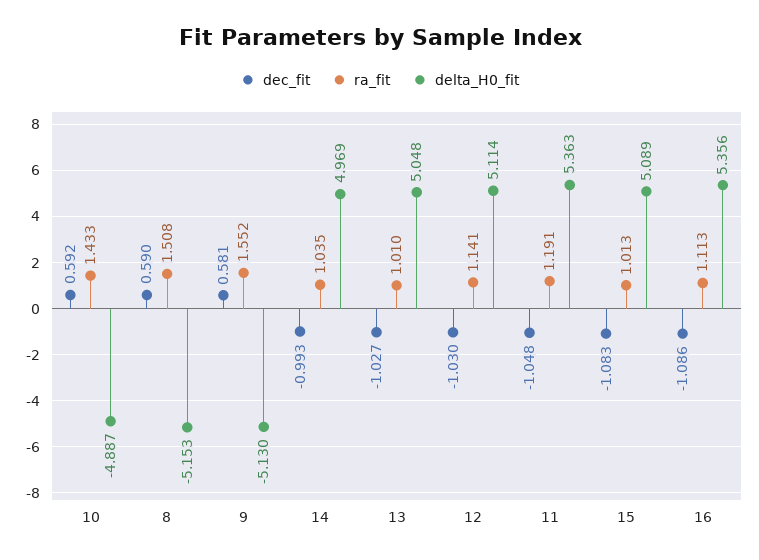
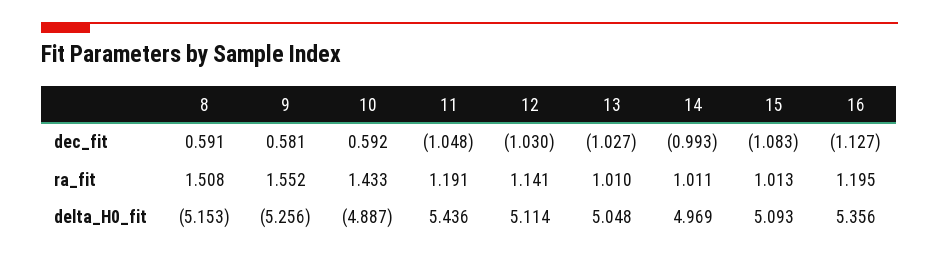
dec_fit, 8: 0.59 -> 0.591
delta_H0_fit, 9: -5.13 -> -5.256
ra_fit, 14: 1.035 -> 1.011
delta_H0_fit, 11: 5.363 -> 5.436
delta_H0_fit, 15: 5.089 -> 5.093
dec_fit, 16: -1.086 -> -1.127
ra_fit, 16: 1.113 -> 1.195

